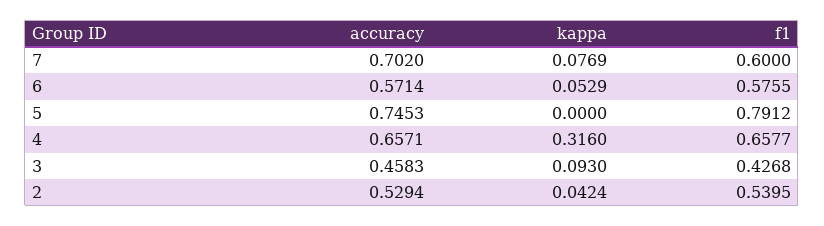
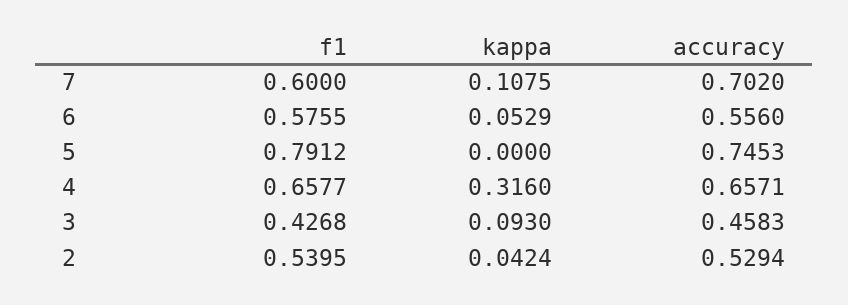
kappa, 7: 0.0769 -> 0.1075
accuracy, 6: 0.5714 -> 0.556

